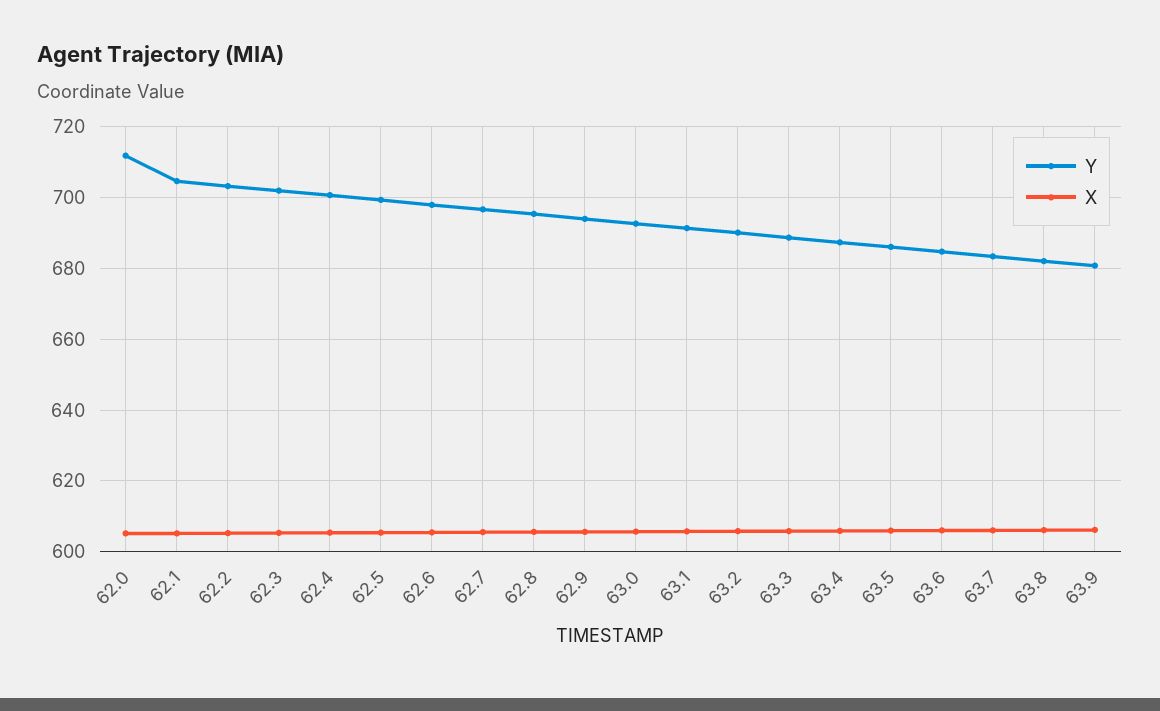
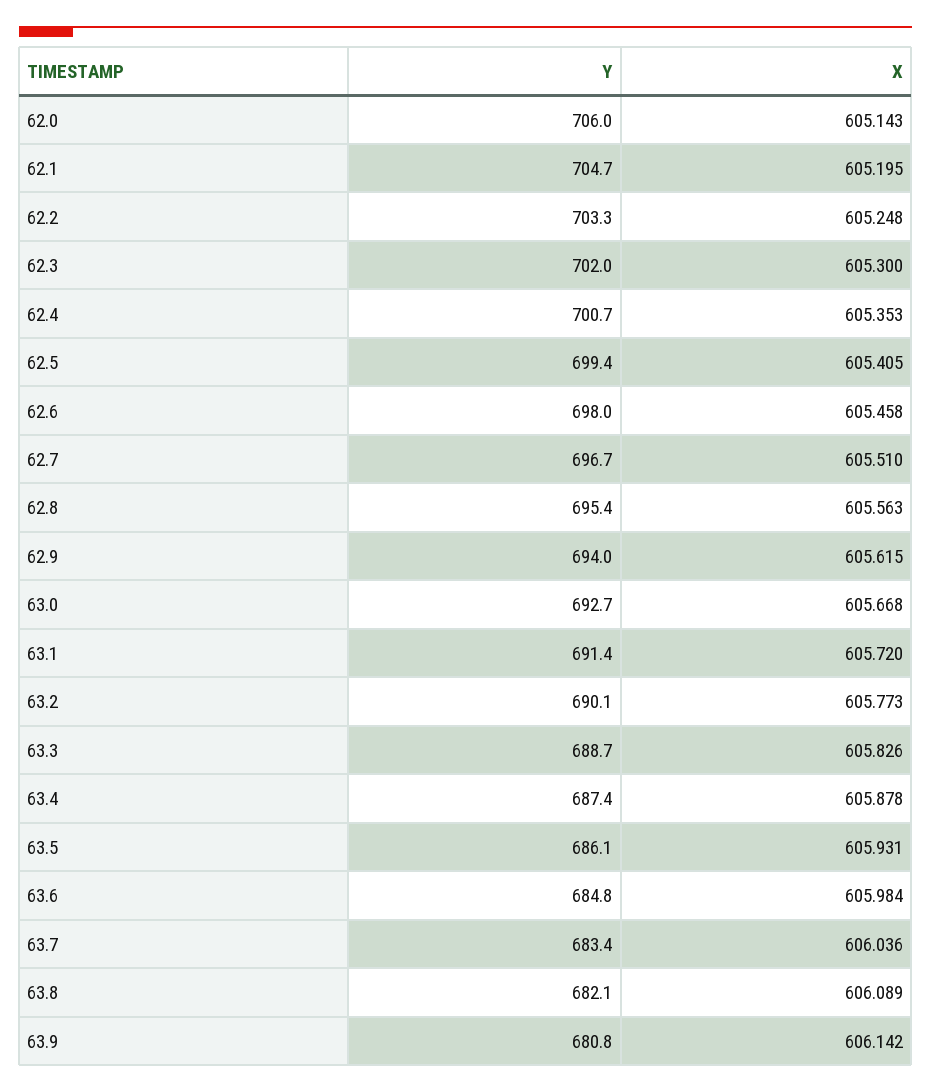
Y, 62.0: 712 -> 706

